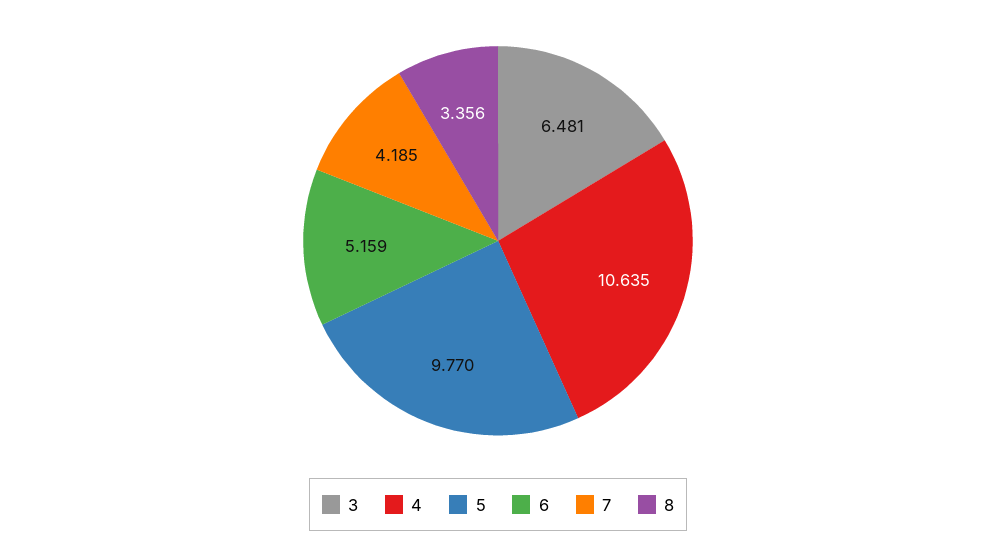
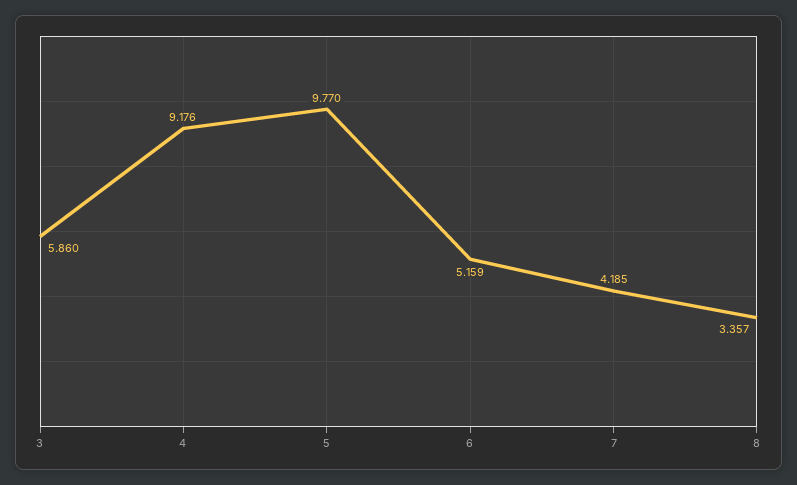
3: 6.481 -> 5.86
4: 10.635 -> 9.176
8: 3.356 -> 3.357

